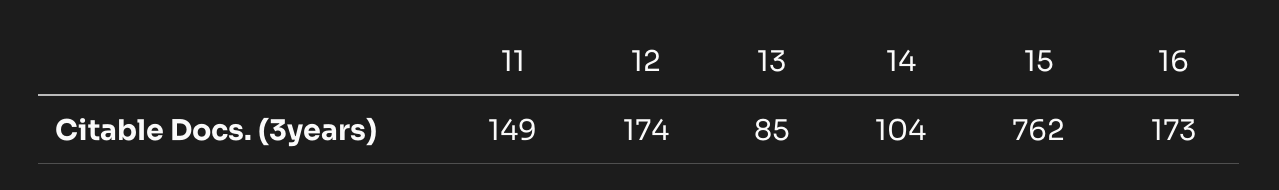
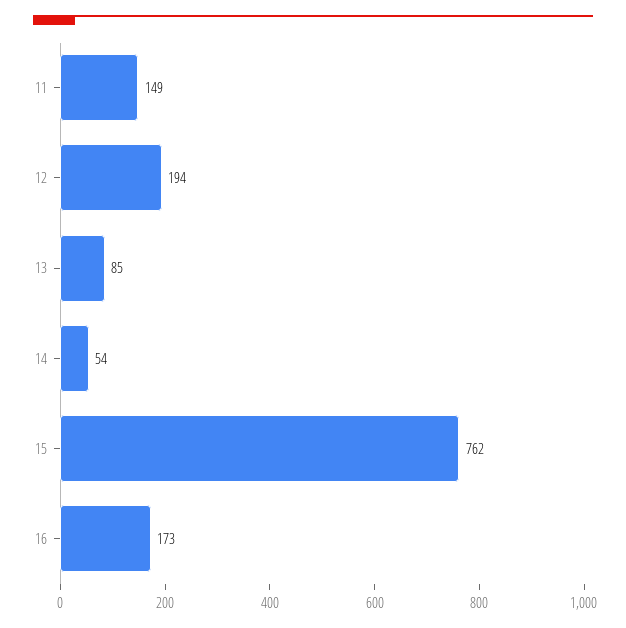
12: 174 -> 194
14: 104 -> 54

